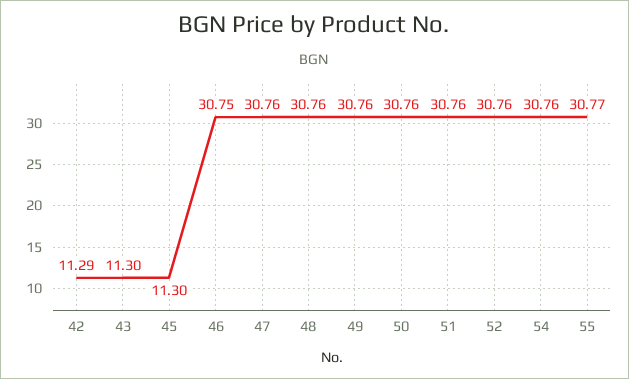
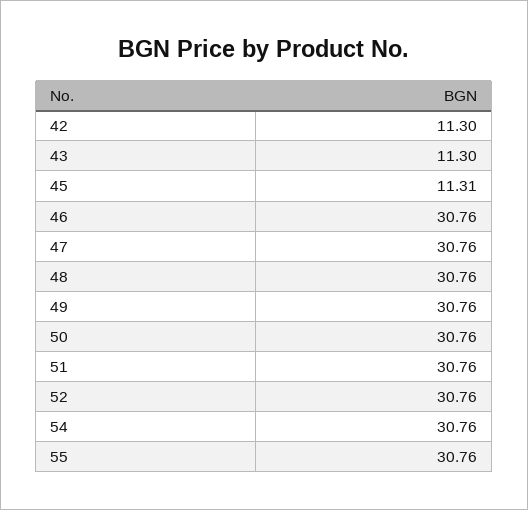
42: 11.29 -> 11.3
45: 11.3 -> 11.31
46: 30.75 -> 30.76
55: 30.77 -> 30.76

